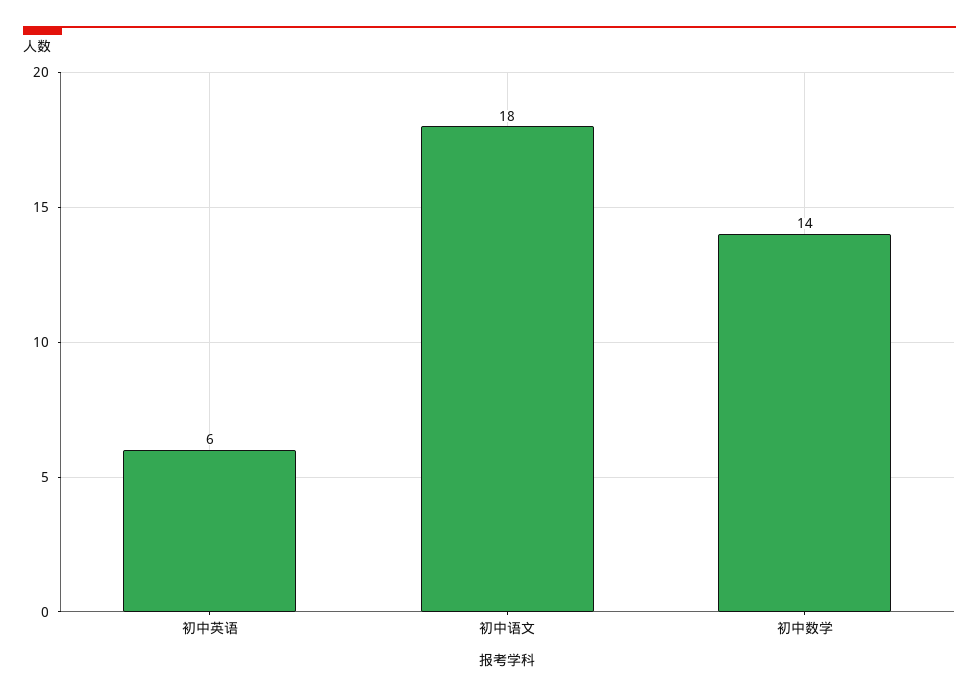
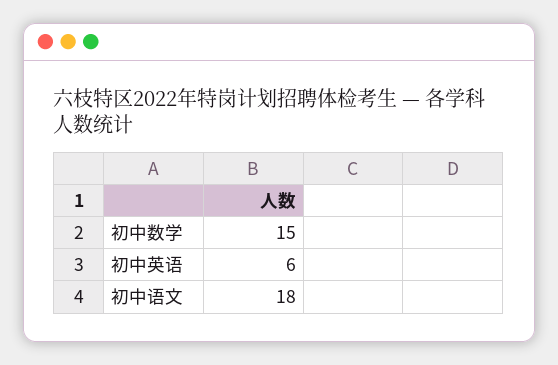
初中数学: 14 -> 15

